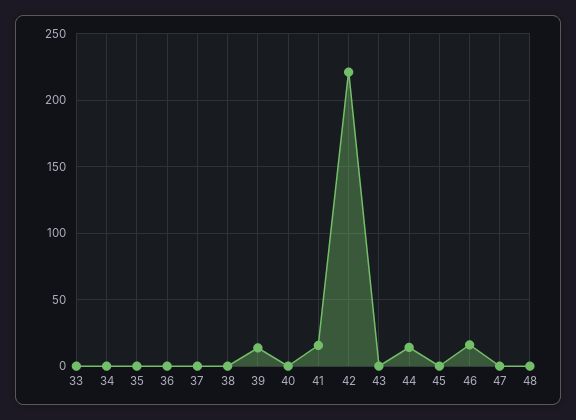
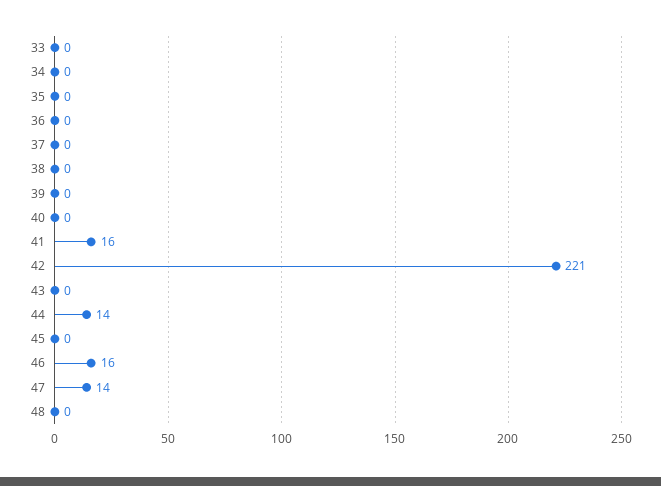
39: 15 -> 0
47: 0 -> 14

